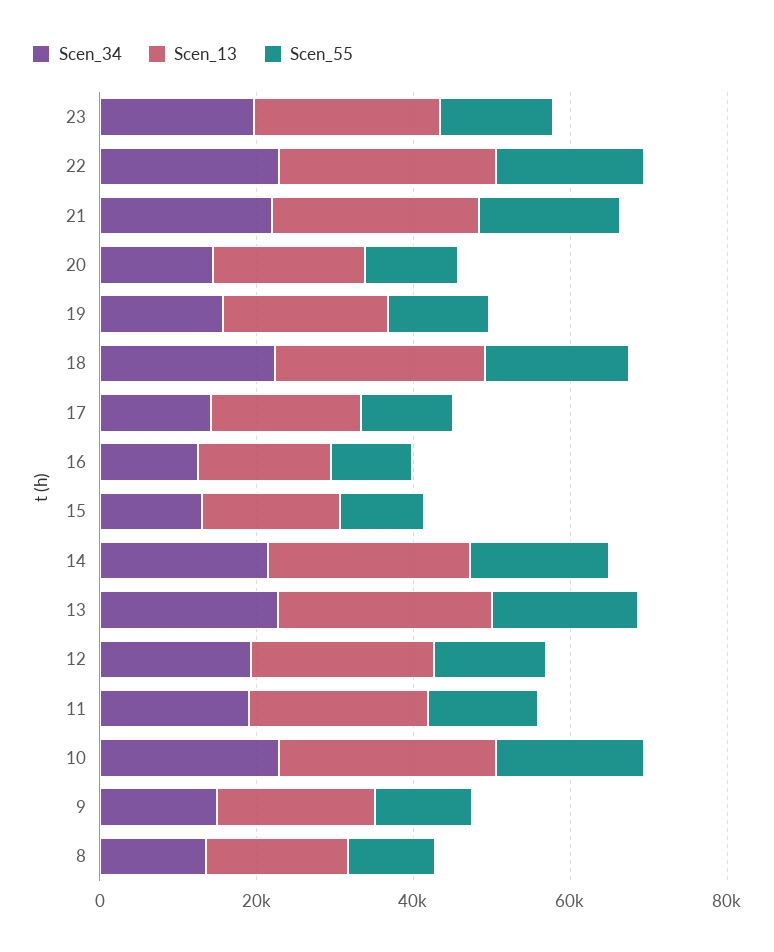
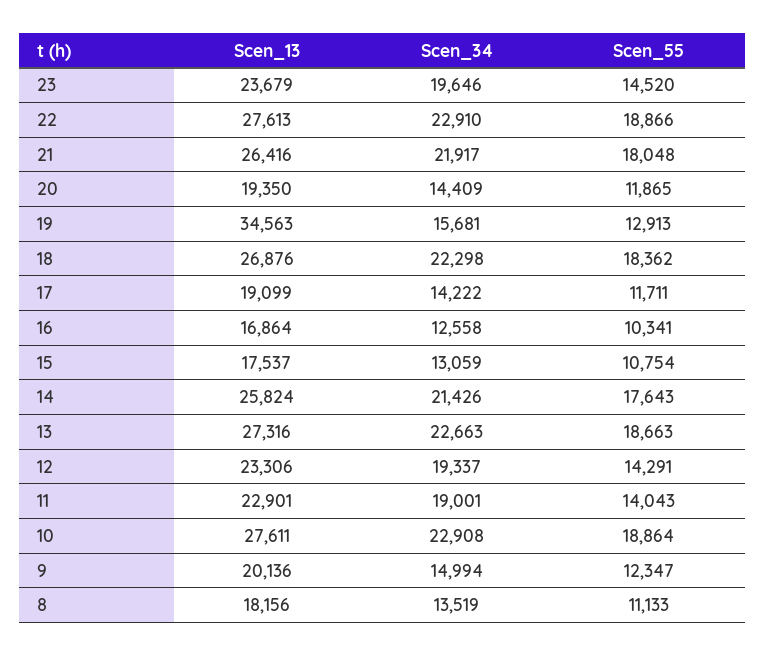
Scen_13, 19: 20000 -> 34563

